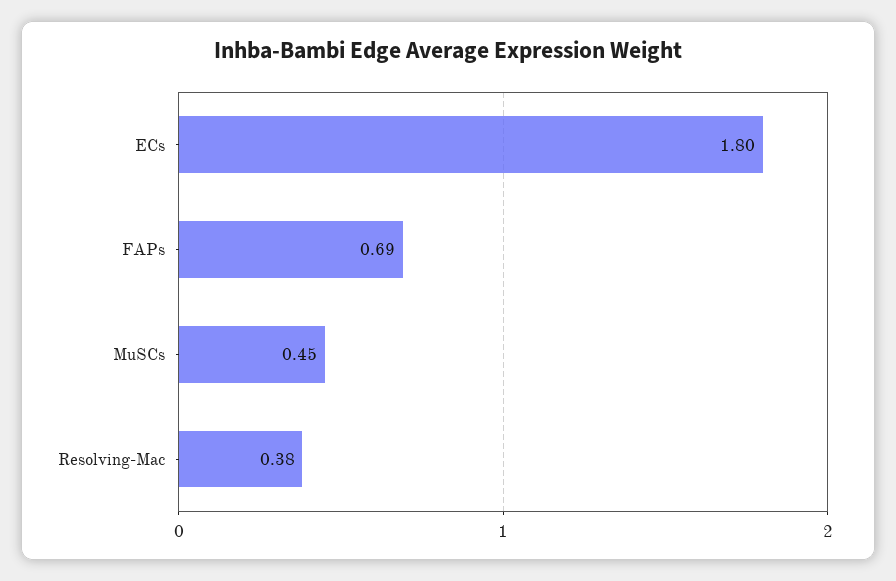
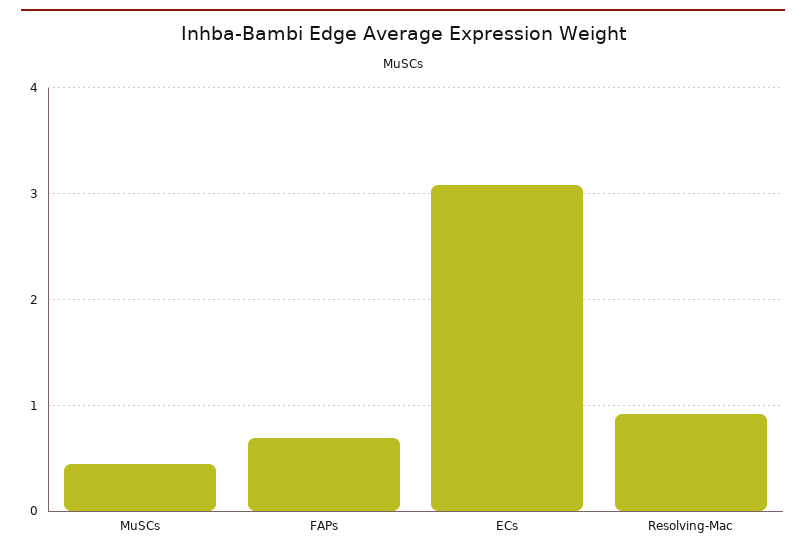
ECs: 1.8 -> 3.1
Resolving-Mac: 0.38 -> 0.9

